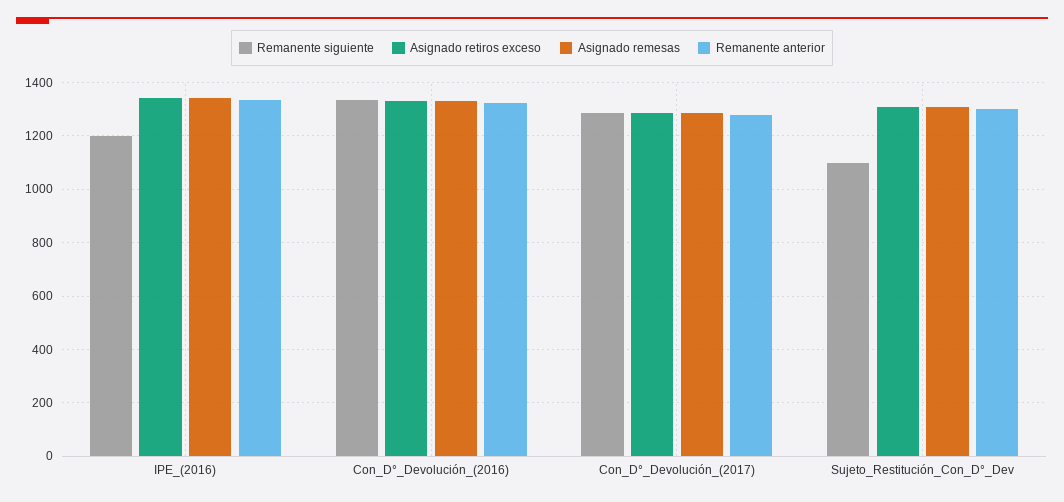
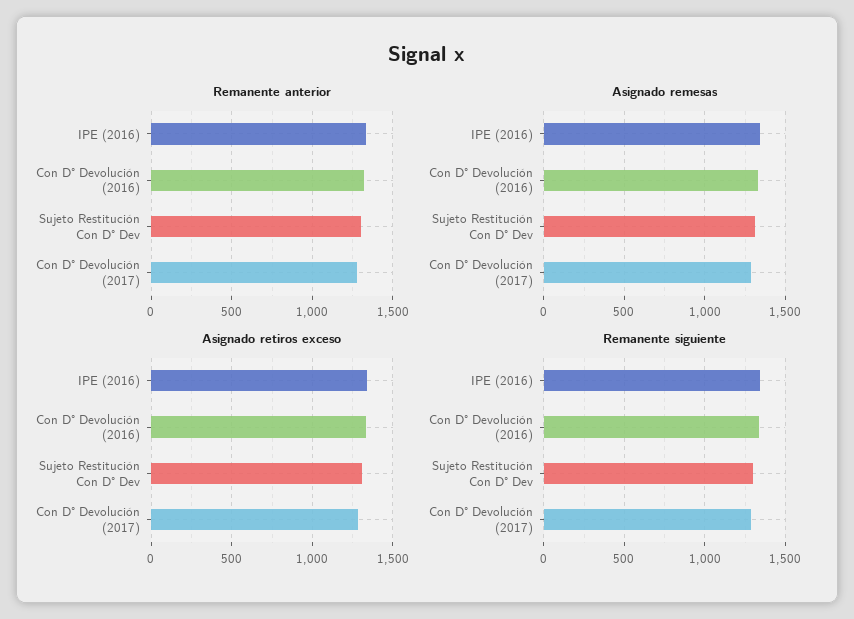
Remanente siguiente, IPE_(2016): 1200 -> 1350
Remanente siguiente, Sujeto_Restitución_Con_D°_Dev: 1100 -> 1300

